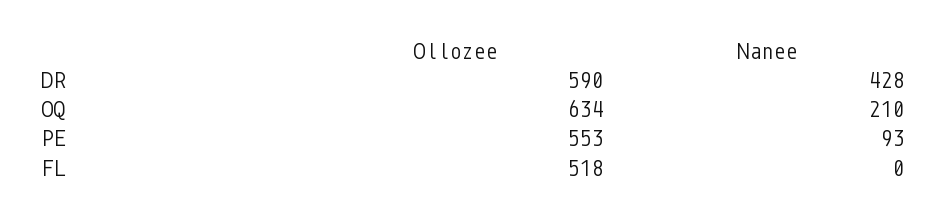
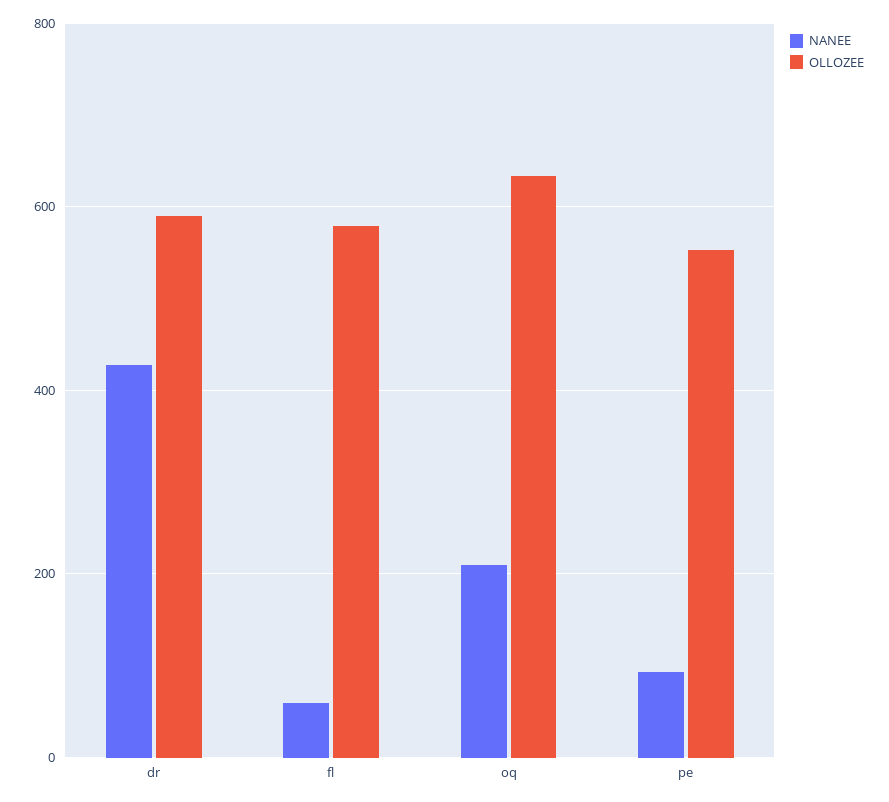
Ollozee, FL: 518 -> 580
Nanee, FL: 0 -> 60

